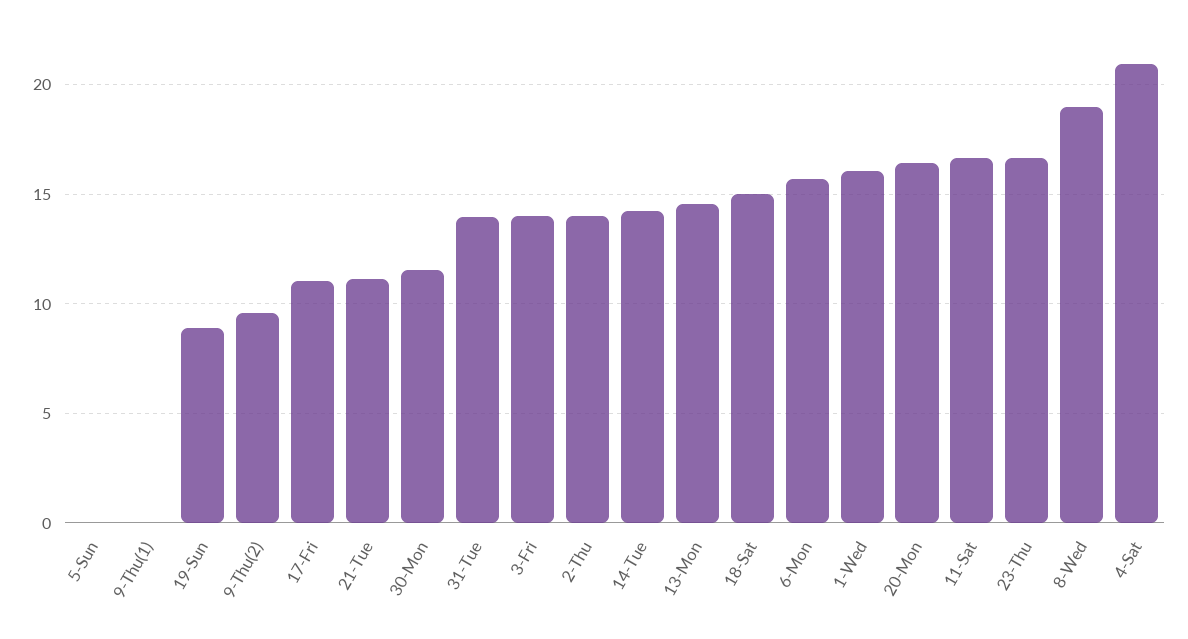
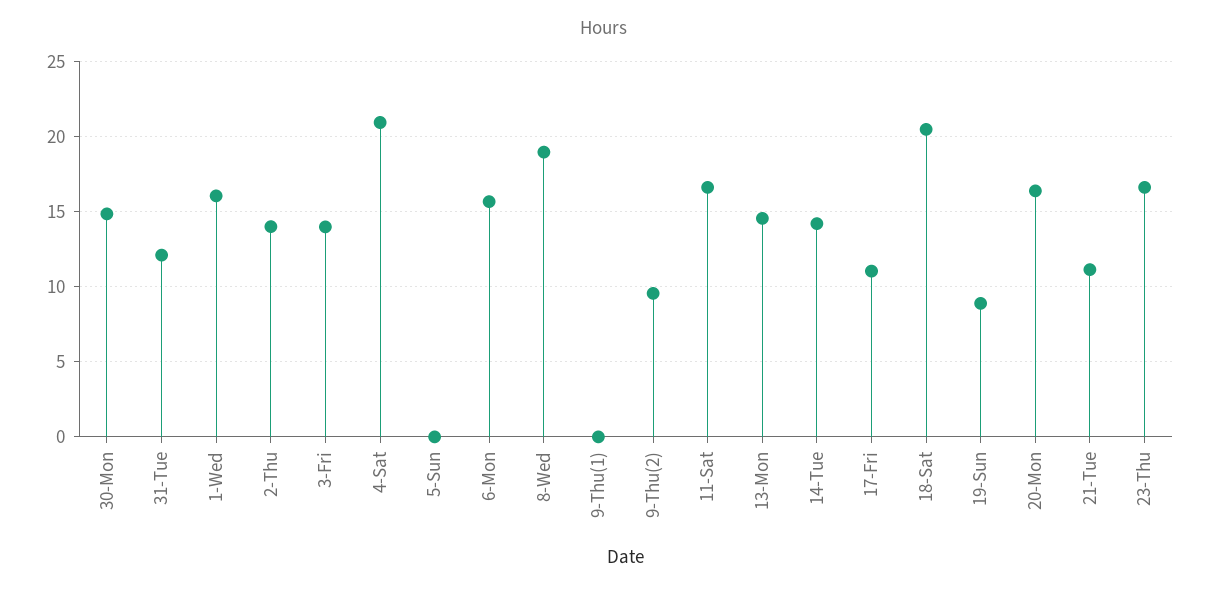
30-Mon: 11.5 -> 15
31-Tue: 14 -> 12
18-Sat: 15 -> 20.5

